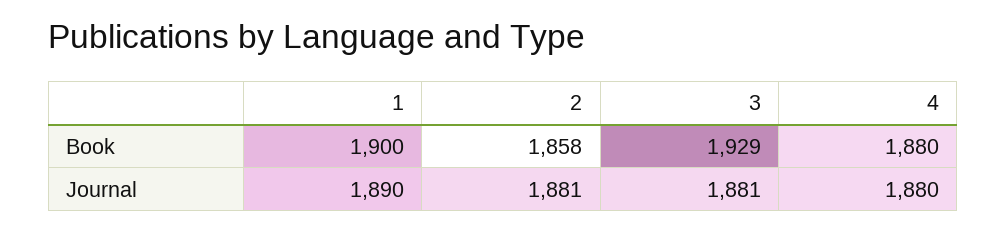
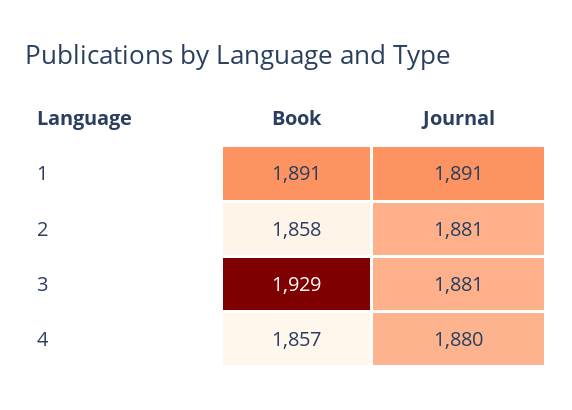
1, Book: 1900 -> 1891
4, Book: 1880 -> 1857
1, Journal: 1890 -> 1891

